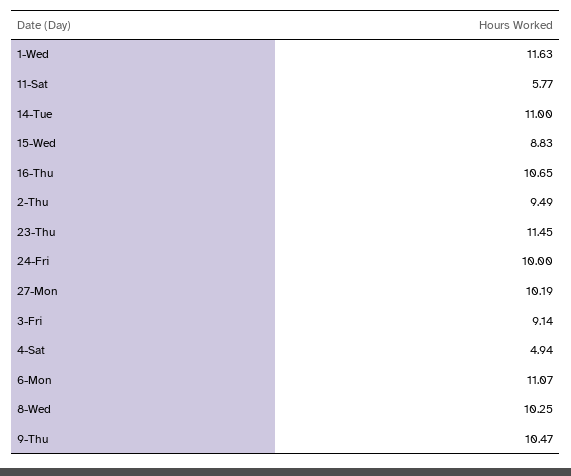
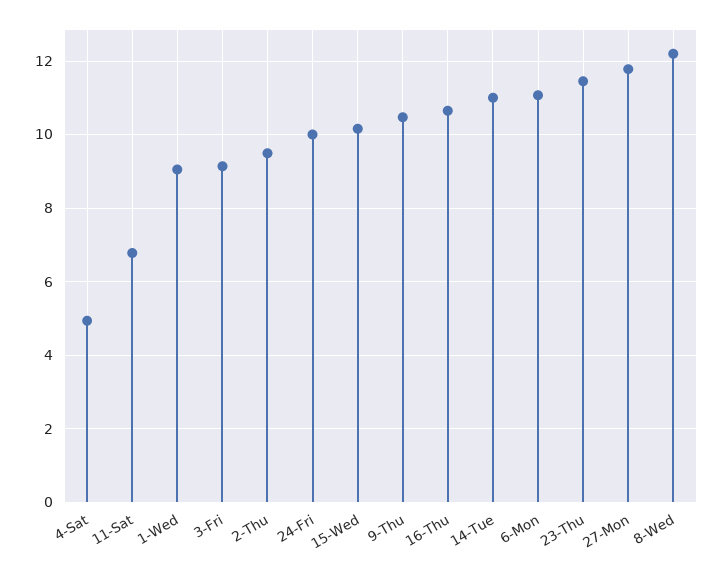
1-Wed: 11.63 -> 9
11-Sat: 5.77 -> 6.8
15-Wed: 8.83 -> 10.2
27-Mon: 10.19 -> 11.8
8-Wed: 10.25 -> 12.2

